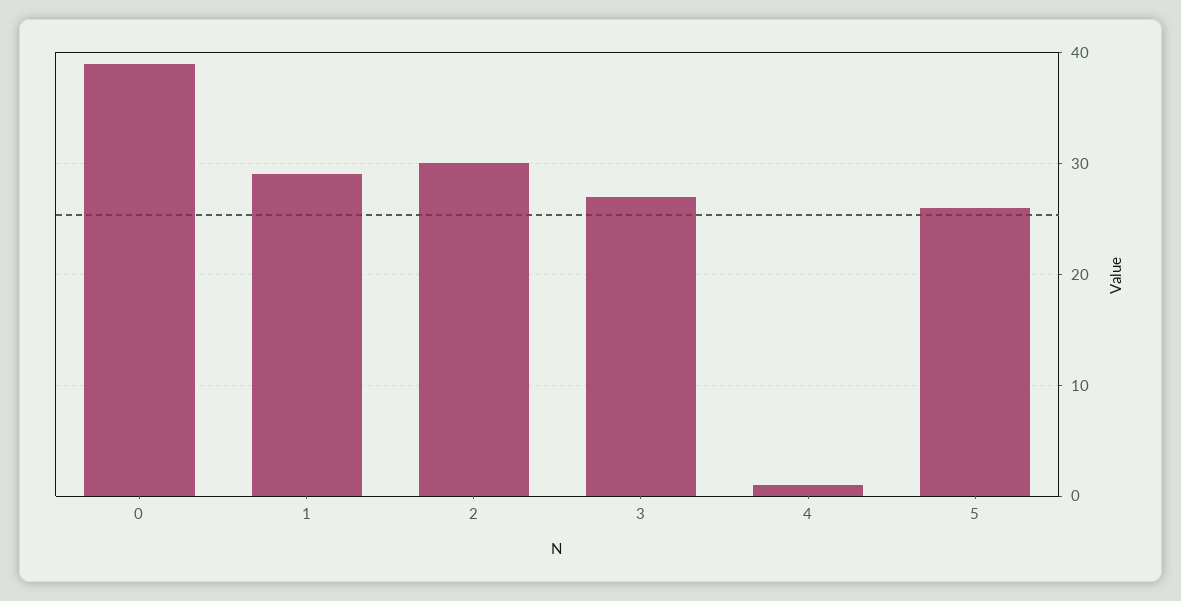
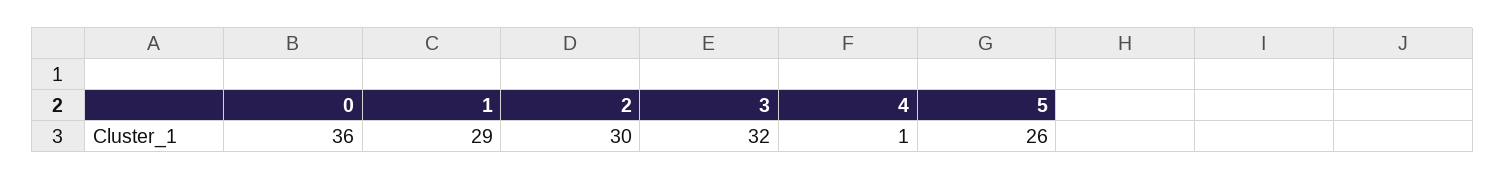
0: 39 -> 36
3: 27 -> 32

